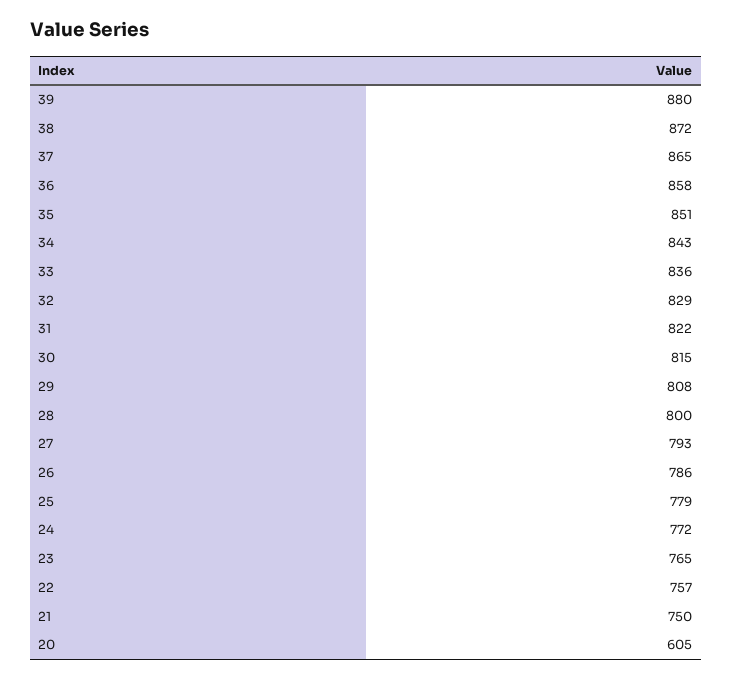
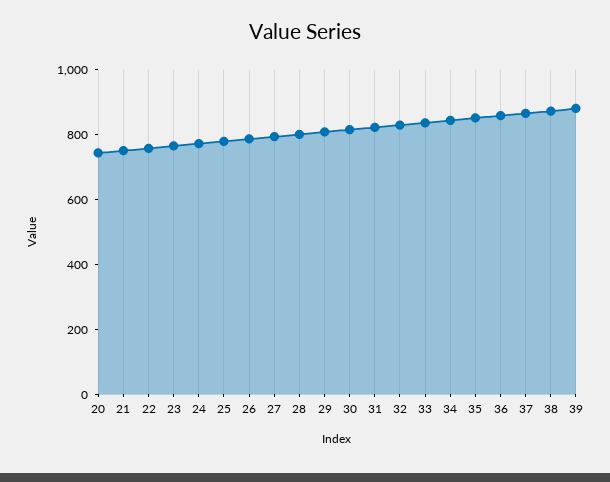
20: 605 -> 750

